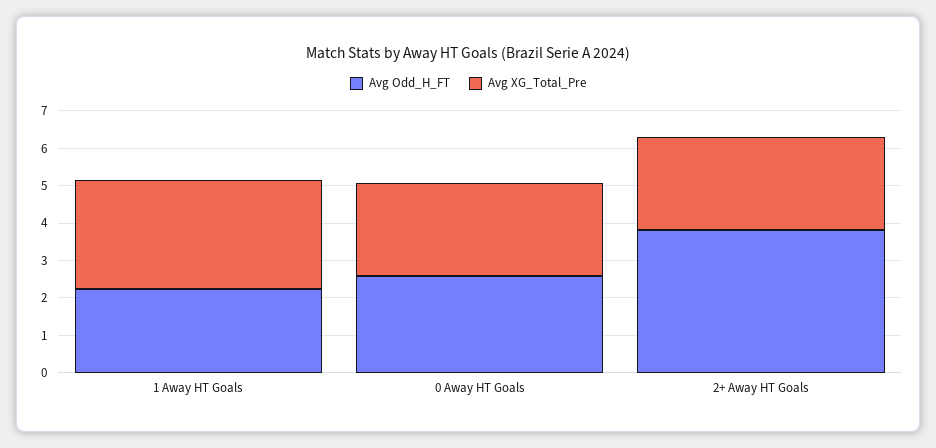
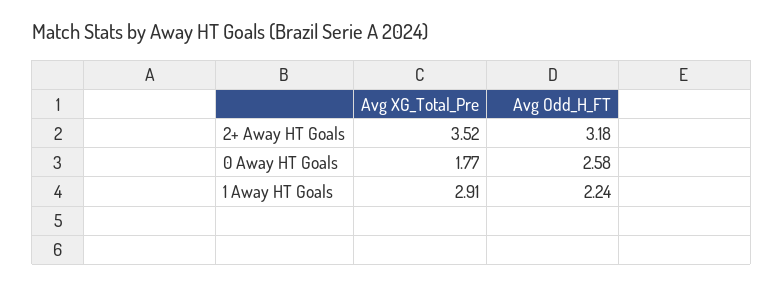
Avg XG_Total_Pre, 0 Away HT Goals: 2.5 -> 1.77
Avg Odd_H_FT, 2+ Away HT Goals: 3.75 -> 3.18
Avg XG_Total_Pre, 2+ Away HT Goals: 2.5 -> 3.52

